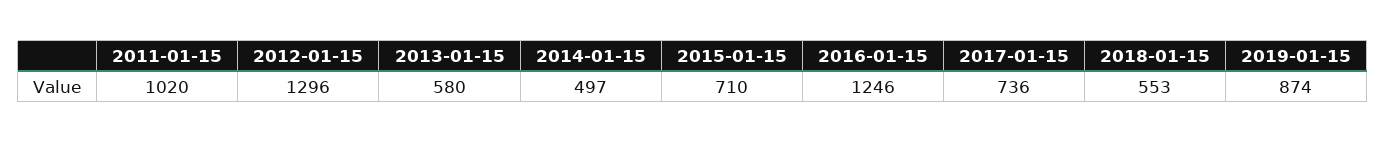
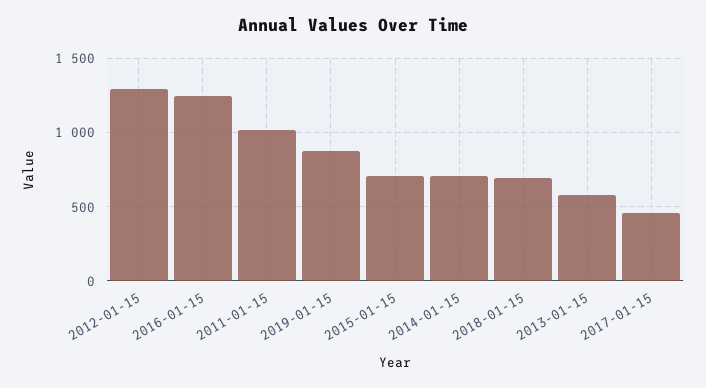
2014-01-15: 497 -> 700
2017-01-15: 736 -> 450
2018-01-15: 553 -> 700

